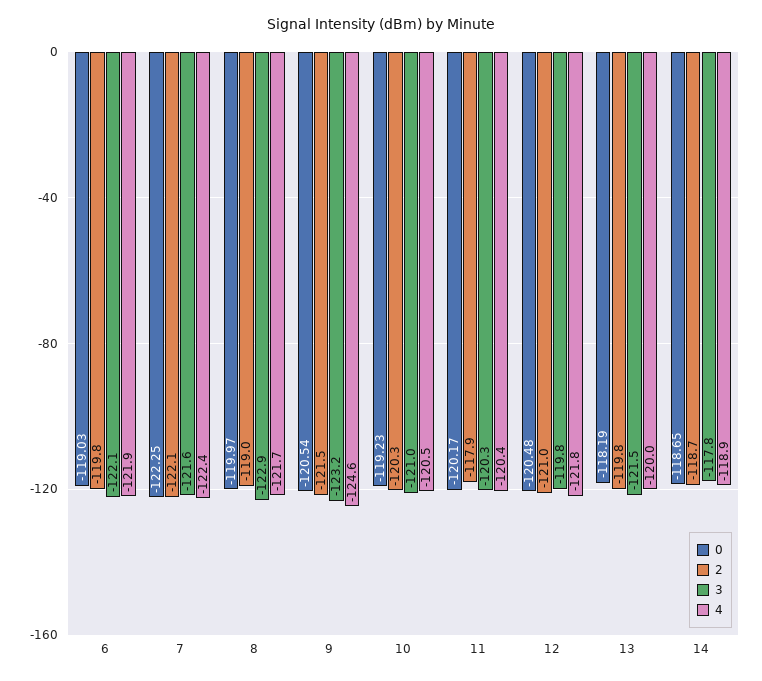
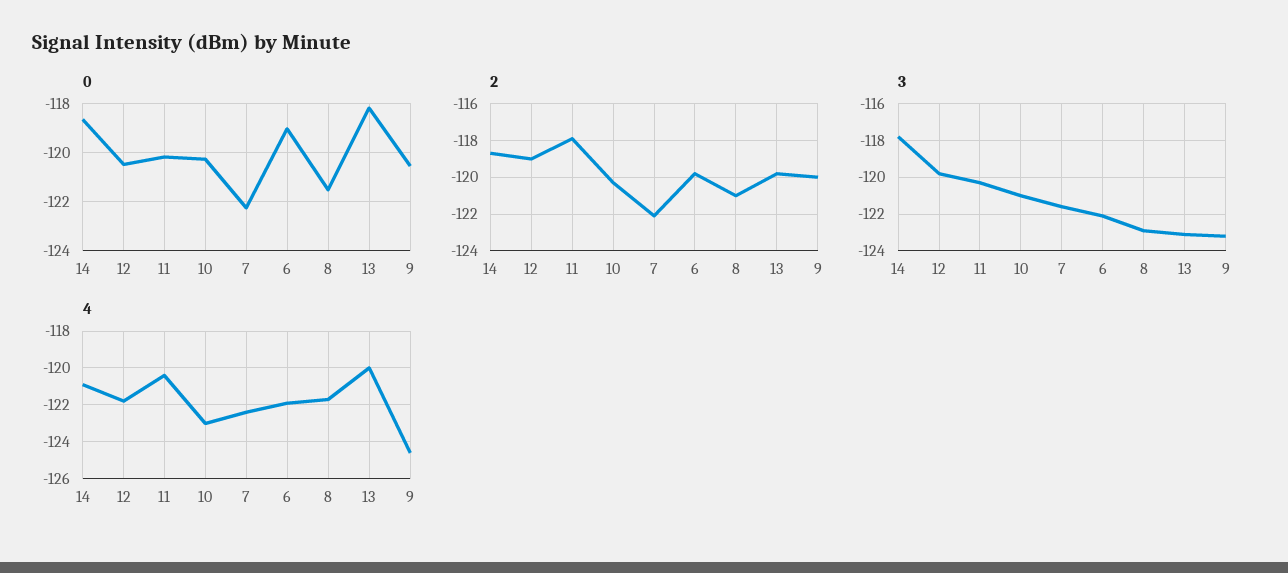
0, 8: -119.97 -> -121.5
2, 8: -119 -> -121
2, 9: -121.5 -> -120
0, 10: -119.23 -> -120.25
4, 10: -120.5 -> -123
2, 12: -121 -> -119
3, 13: -121.5 -> -123
4, 14: -118.9 -> -121

